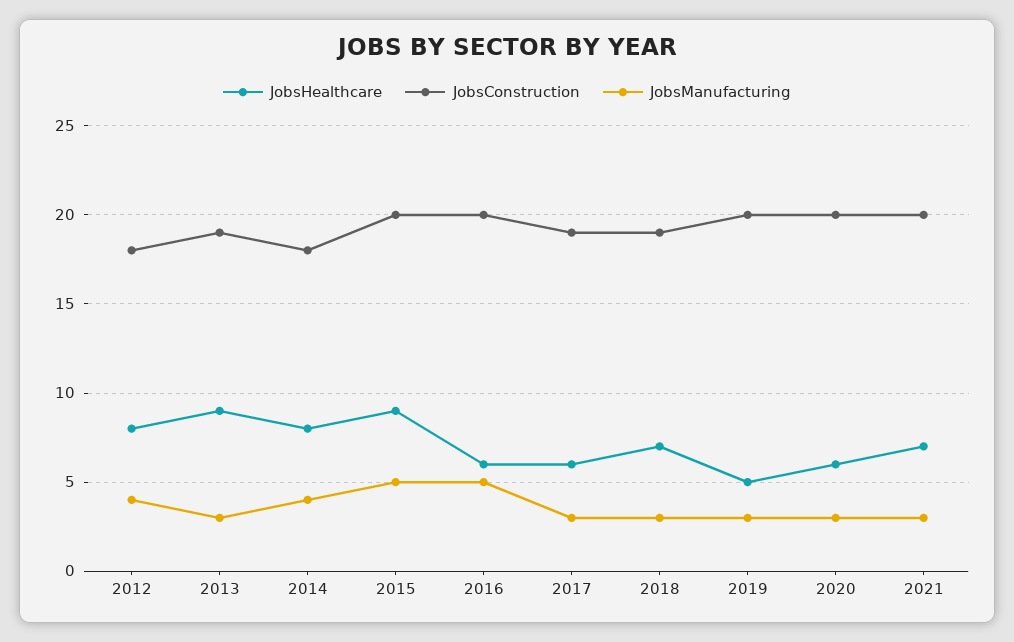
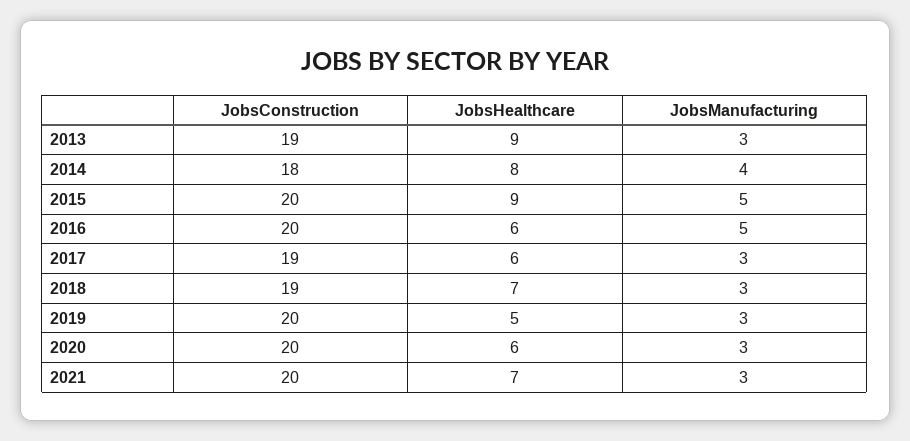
JobsHealthcare, 2012: 8 -> none
JobsConstruction, 2012: 18 -> none
JobsManufacturing, 2012: 4 -> none

